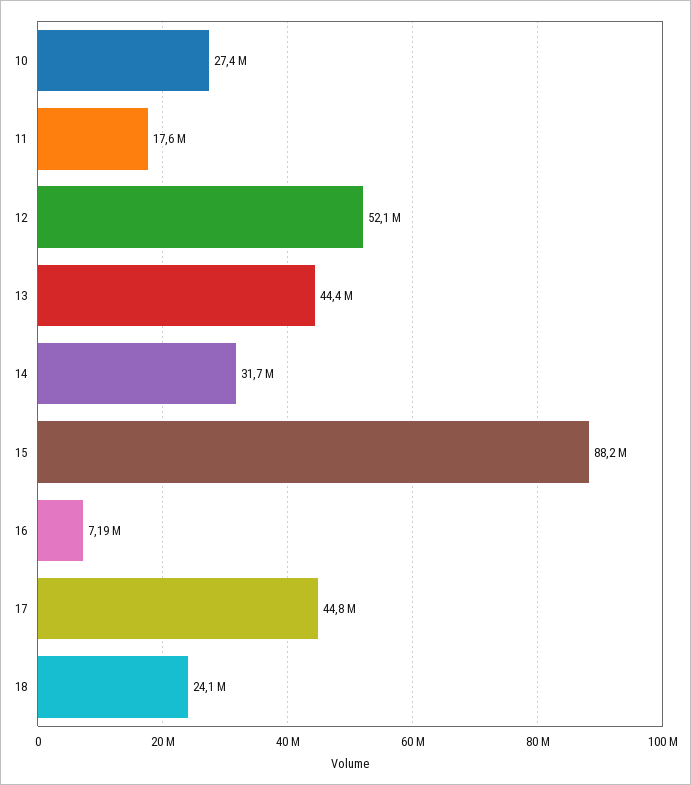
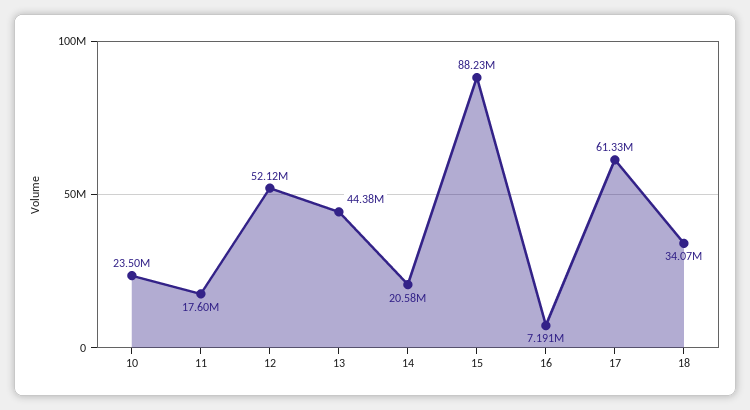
10: 27400000 -> 23500000
14: 31700000 -> 20580000
17: 44800000 -> 61330000
18: 24100000 -> 34070000

